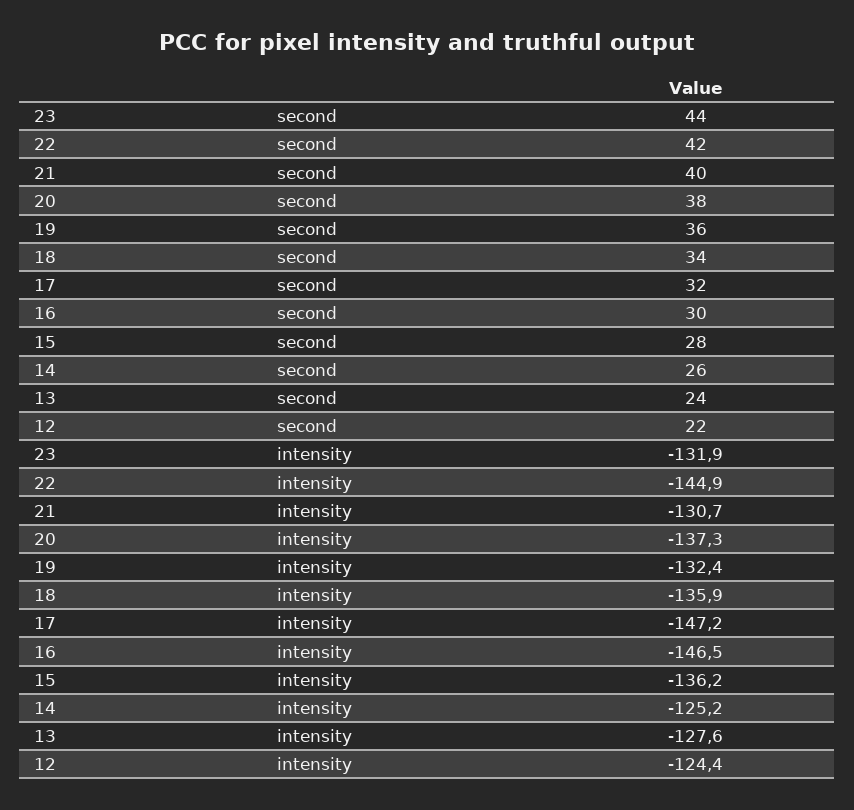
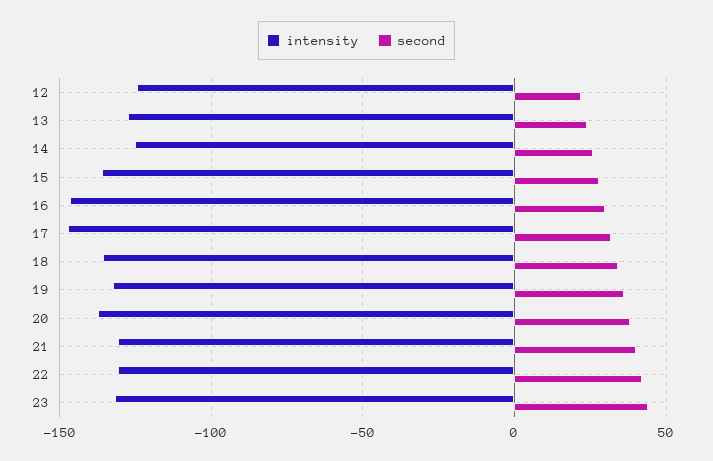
intensity, 22: -144.9 -> -130

